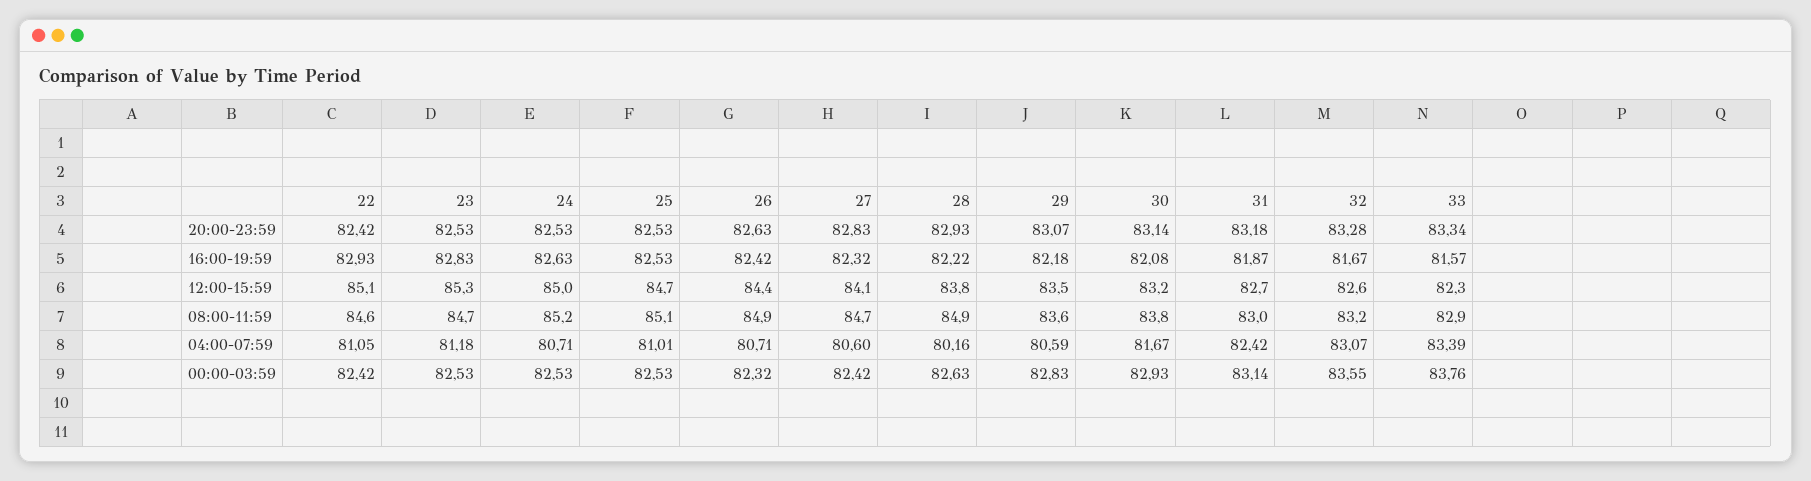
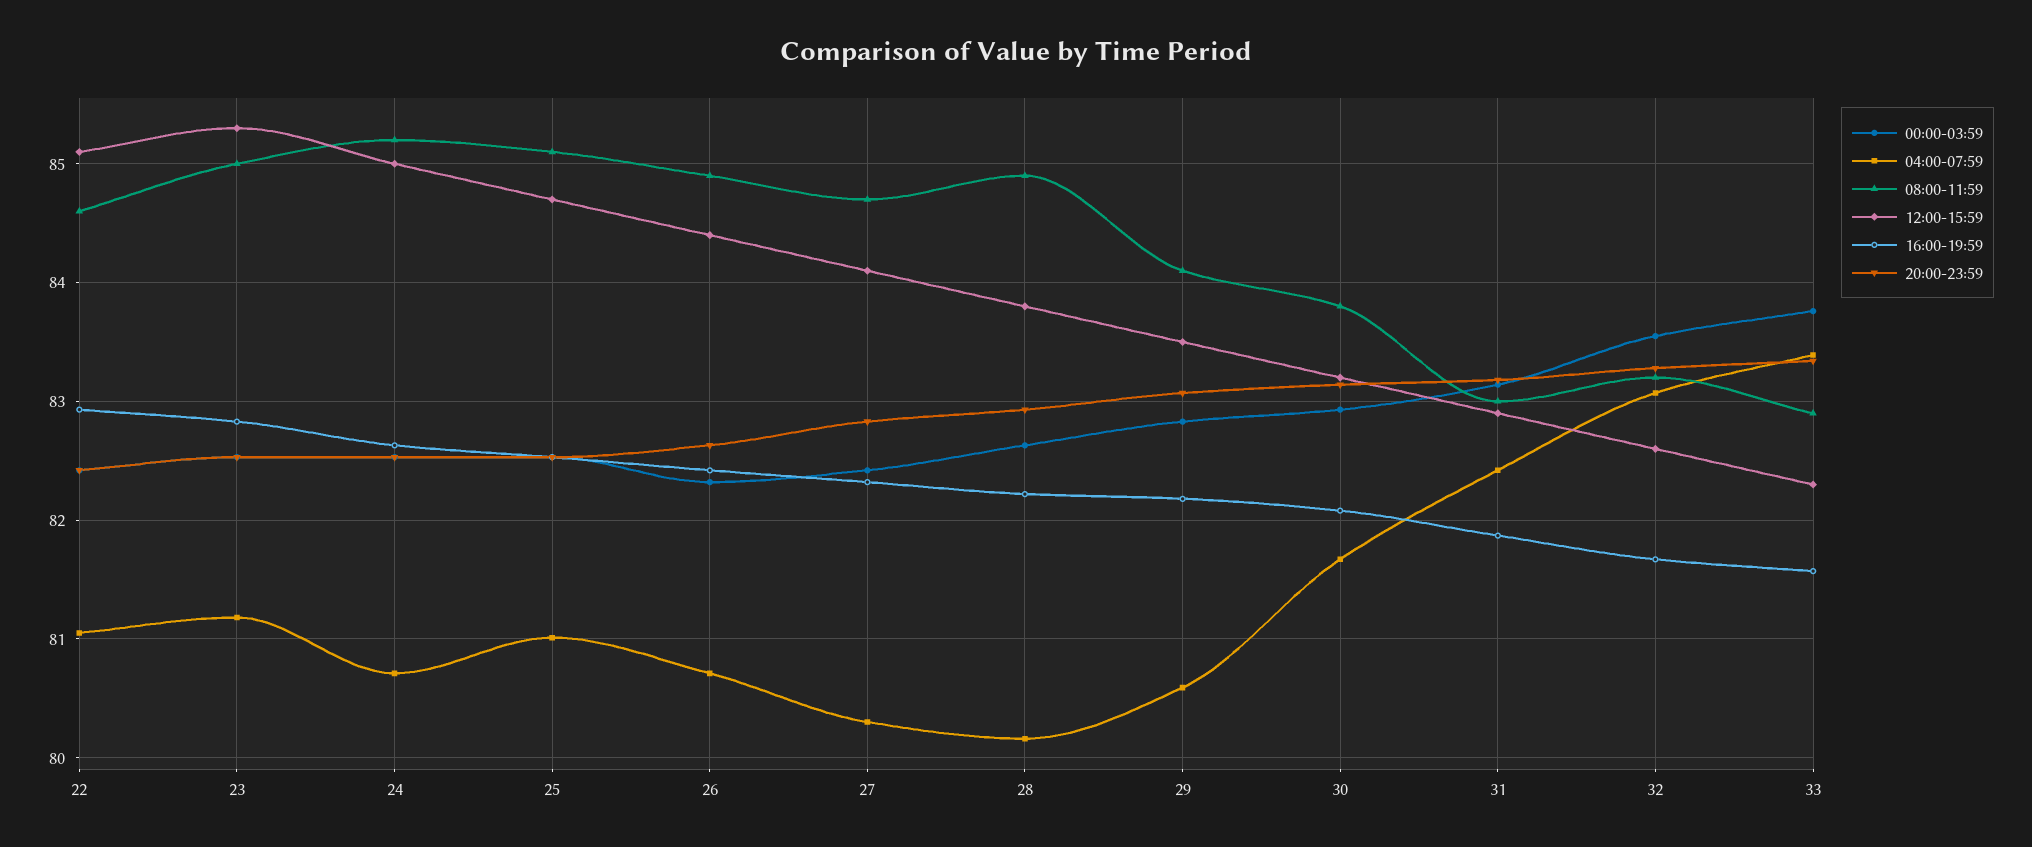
12:00-15:59, 31: 82.7 -> 82.9
08:00-11:59, 23: 84.7 -> 85
08:00-11:59, 29: 83.6 -> 84.1
04:00-07:59, 27: 80.6 -> 80.3

